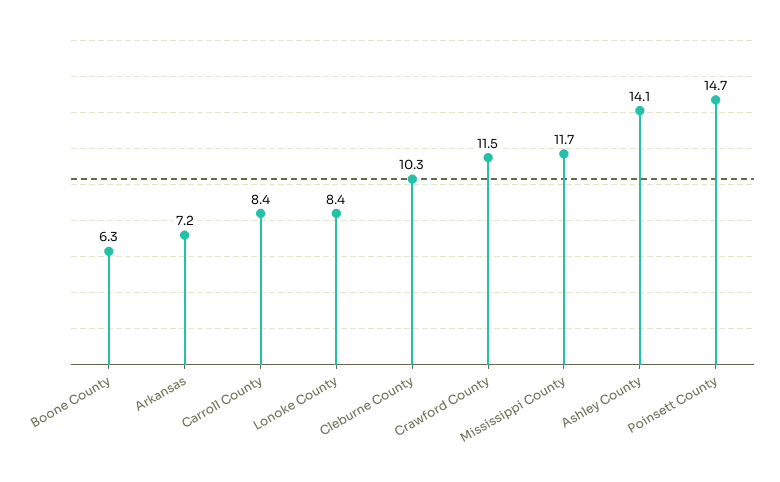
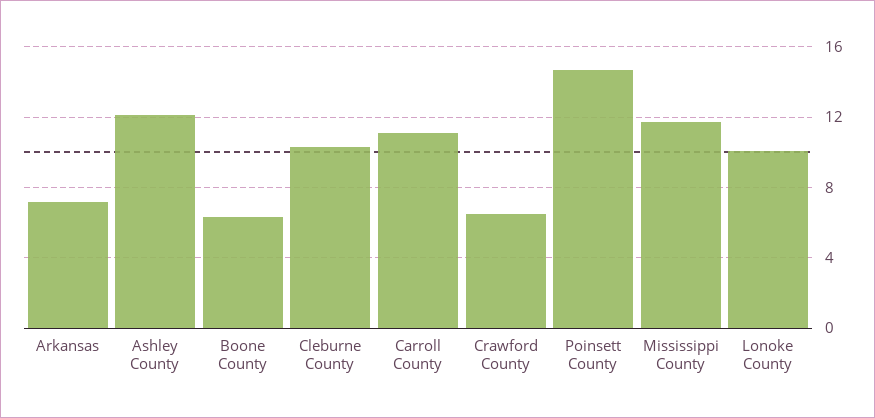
Carroll County: 8.4 -> 11
Lonoke County: 8.4 -> 10
Crawford County: 11.5 -> 6.5
Ashley County: 14.1 -> 12

